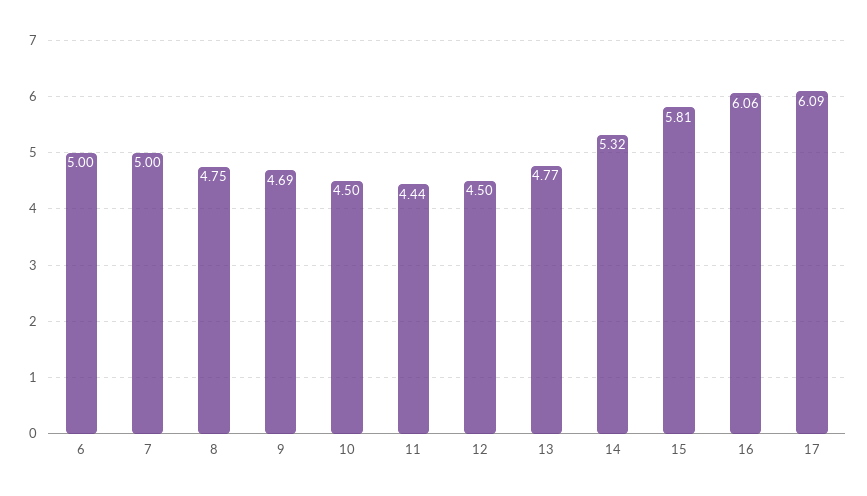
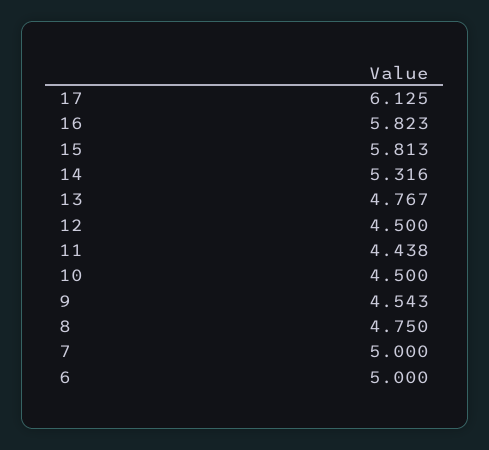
9: 4.69 -> 4.543
16: 6.06 -> 5.823
17: 6.09 -> 6.125

